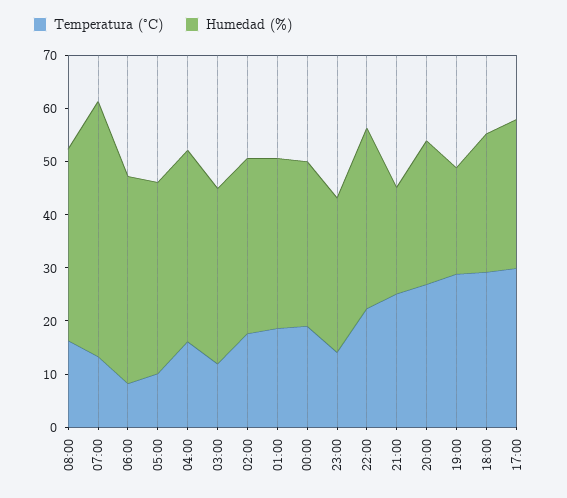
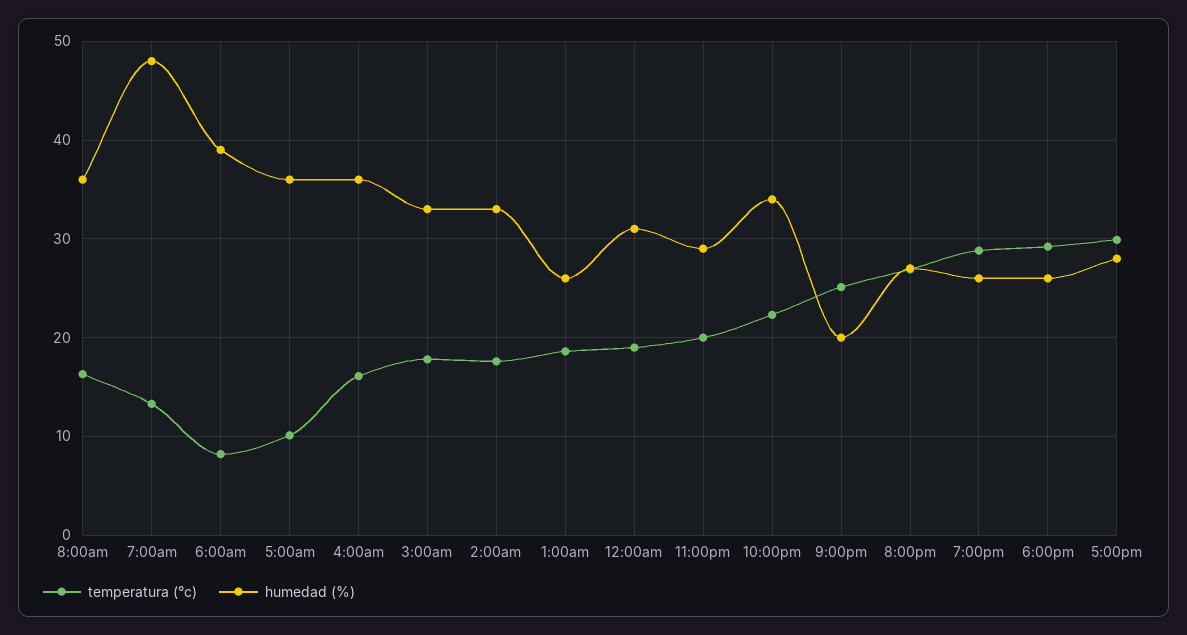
Temperatura (°C), 03:00: 12 -> 18
Humedad (%), 01:00: 32 -> 26
Temperatura (°C), 23:00: 14 -> 20
Humedad (%), 19:00: 20 -> 26

